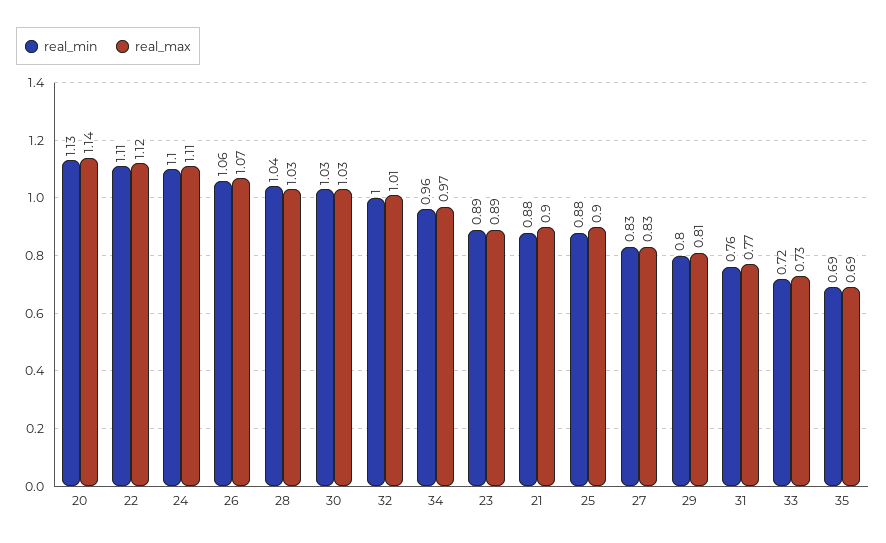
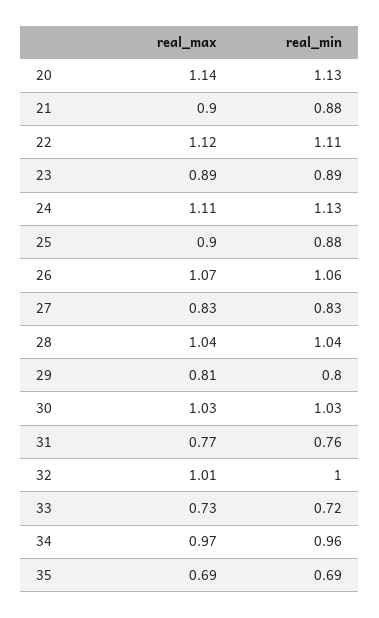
real_min, 24: 1.1 -> 1.13
real_max, 28: 1.03 -> 1.04

